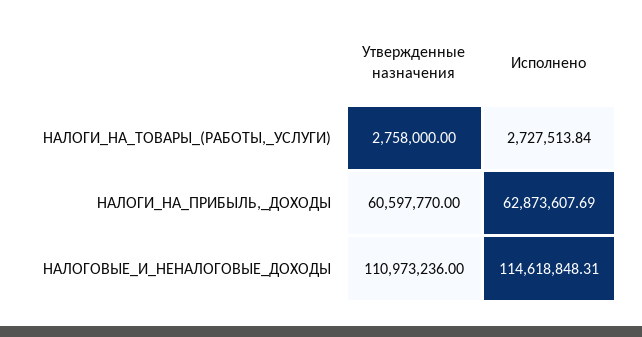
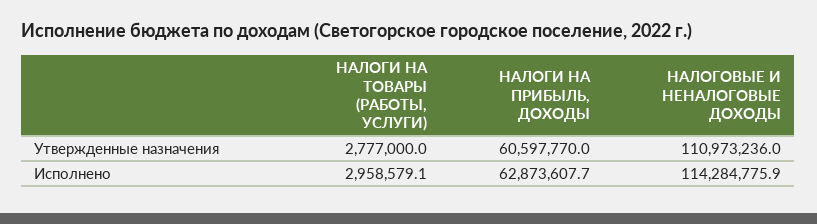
Утвержденные назначения, НАЛОГИ_НА_ТОВАРЫ_(РАБОТЫ,_УСЛУГИ): 2758000 -> 2777000
Исполнено, НАЛОГИ_НА_ТОВАРЫ_(РАБОТЫ,_УСЛУГИ): 2727513.84 -> 2958579.1
Исполнено, НАЛОГОВЫЕ_И_НЕНАЛОГОВЫЕ_ДОХОДЫ: 114618848.31 -> 114284775.9

